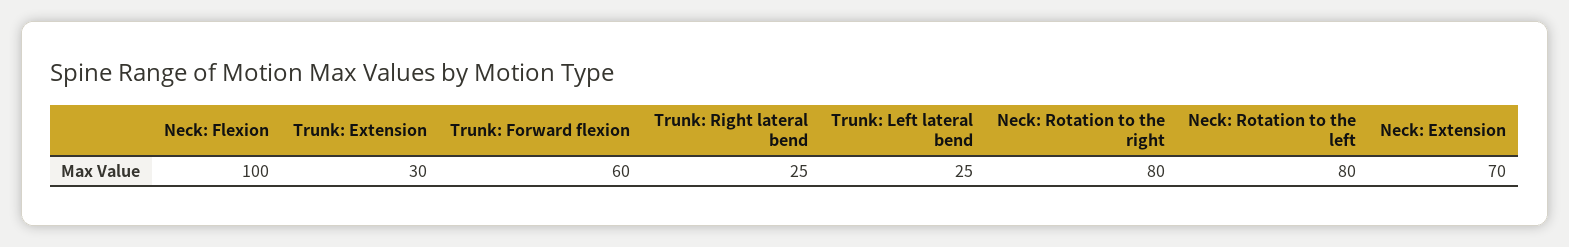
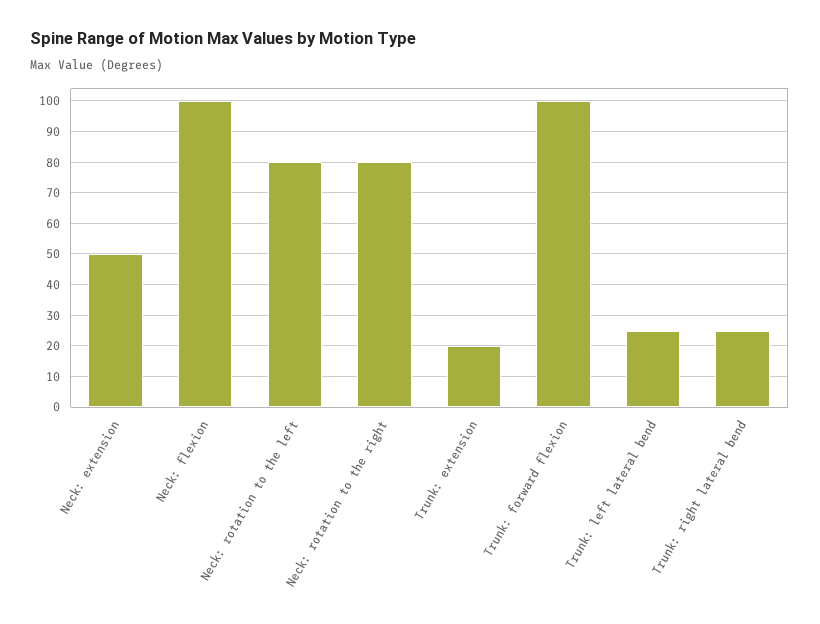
Trunk: Extension: 30 -> 20
Trunk: Forward flexion: 60 -> 100
Neck: Extension: 70 -> 50

